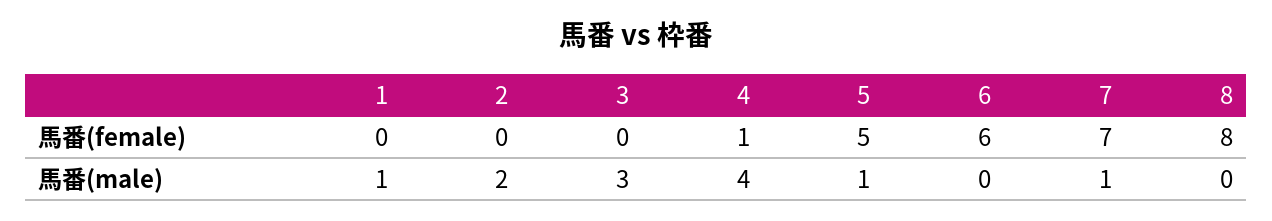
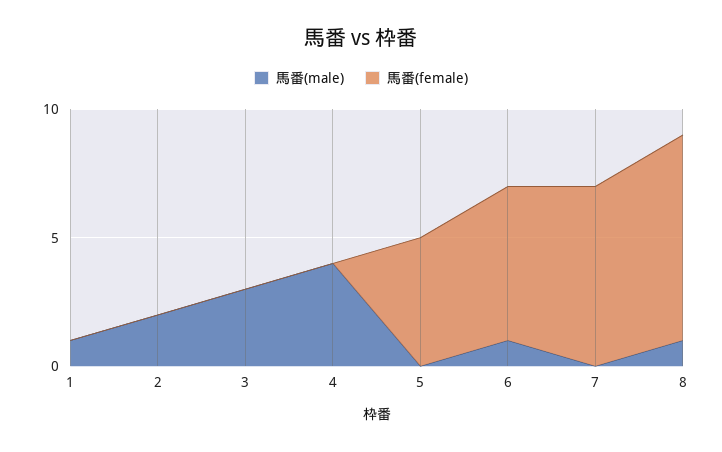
馬番(female), 4: 1 -> 0
馬番(male), 5: 1 -> 0
馬番(male), 6: 0 -> 1
馬番(male), 7: 1 -> 0
馬番(male), 8: 0 -> 1

